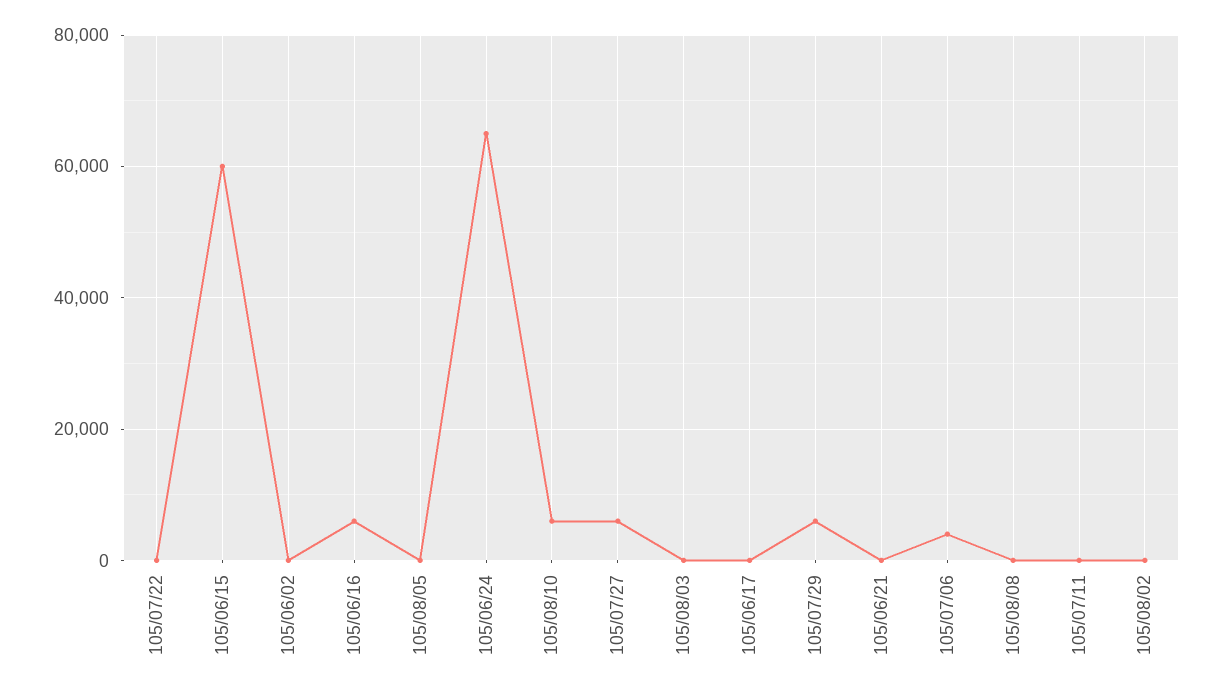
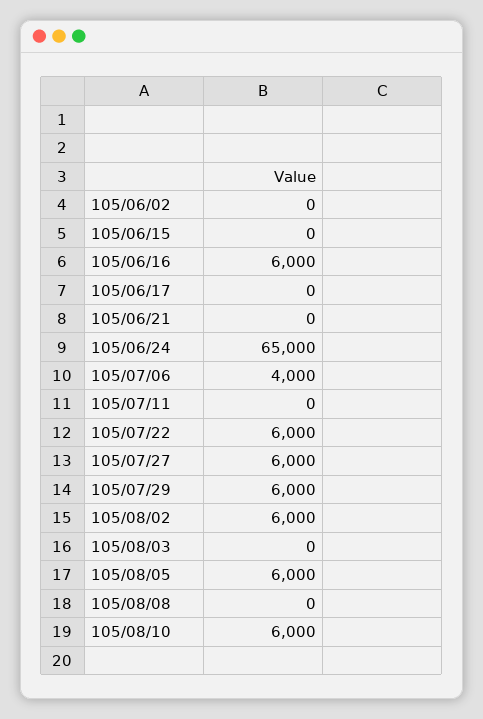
105/07/22: 0 -> 6000
105/06/15: 60000 -> 0
105/08/05: 0 -> 6000
105/08/02: 0 -> 6000

